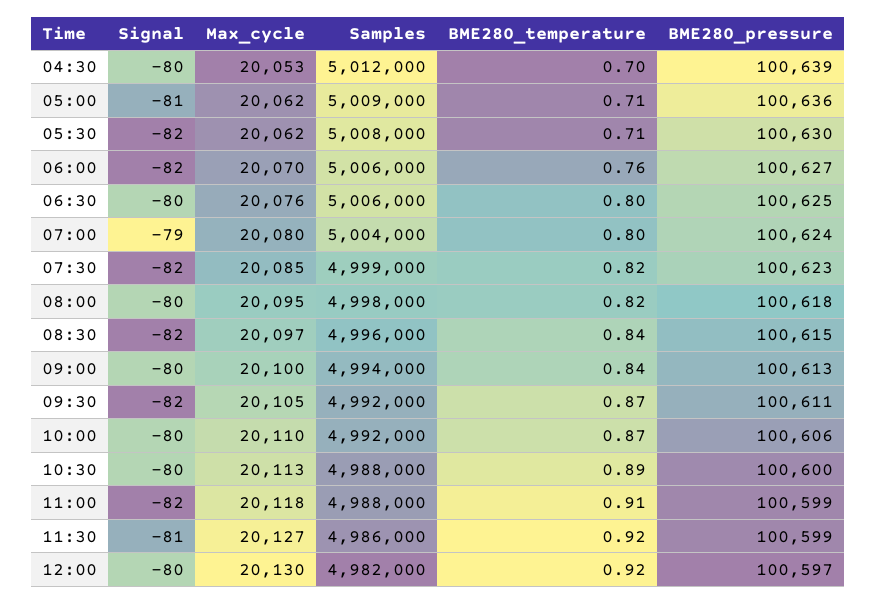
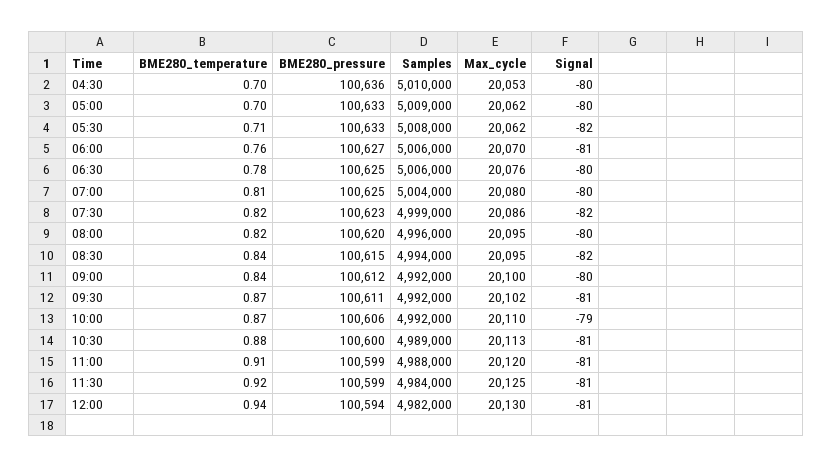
Samples, 04:30: 5012000 -> 5010000
BME280_pressure, 04:30: 100639 -> 100636
Signal, 05:00: -81 -> -80
BME280_temperature, 05:00: 0.71 -> 0.7
BME280_pressure, 05:00: 100636 -> 100633
BME280_pressure, 05:30: 100630 -> 100633
Signal, 06:00: -82 -> -81
BME280_temperature, 06:30: 0.8 -> 0.78
Signal, 07:00: -79 -> -80
BME280_temperature, 07:00: 0.8 -> 0.81
BME280_pressure, 07:00: 100624 -> 100625
Max_cycle, 07:30: 20085 -> 20086
Samples, 08:00: 4998000 -> 4996000
BME280_pressure, 08:00: 100618 -> 100620
Max_cycle, 08:30: 20097 -> 20095
Samples, 08:30: 4996000 -> 4994000
Samples, 09:00: 4994000 -> 4992000
BME280_pressure, 09:00: 100613 -> 100612
Signal, 09:30: -82 -> -81
Max_cycle, 09:30: 20105 -> 20102
Signal, 10:00: -80 -> -79
Signal, 10:30: -80 -> -81
Samples, 10:30: 4988000 -> 4989000
BME280_temperature, 10:30: 0.89 -> 0.88
Signal, 11:00: -82 -> -81
Max_cycle, 11:00: 20118 -> 20120
Max_cycle, 11:30: 20127 -> 20125
Samples, 11:30: 4986000 -> 4984000
Signal, 12:00: -80 -> -81
BME280_temperature, 12:00: 0.92 -> 0.94
BME280_pressure, 12:00: 100597 -> 100594

